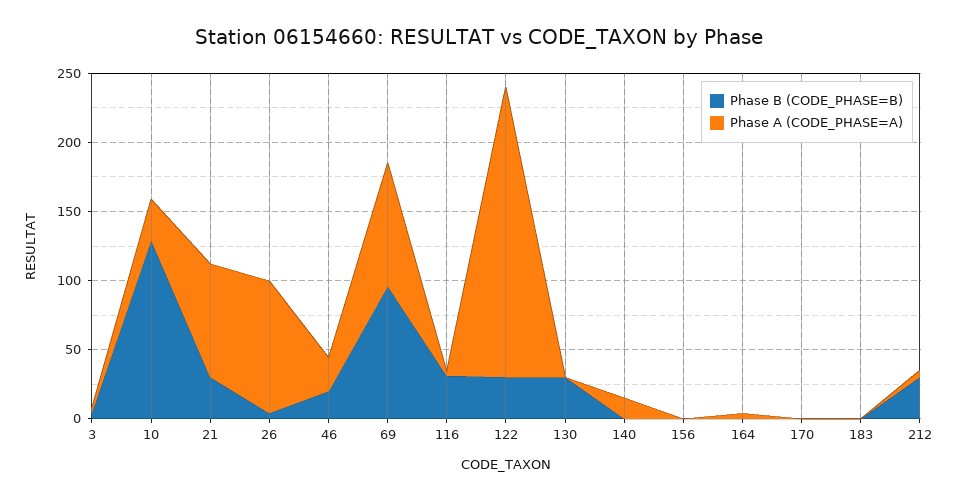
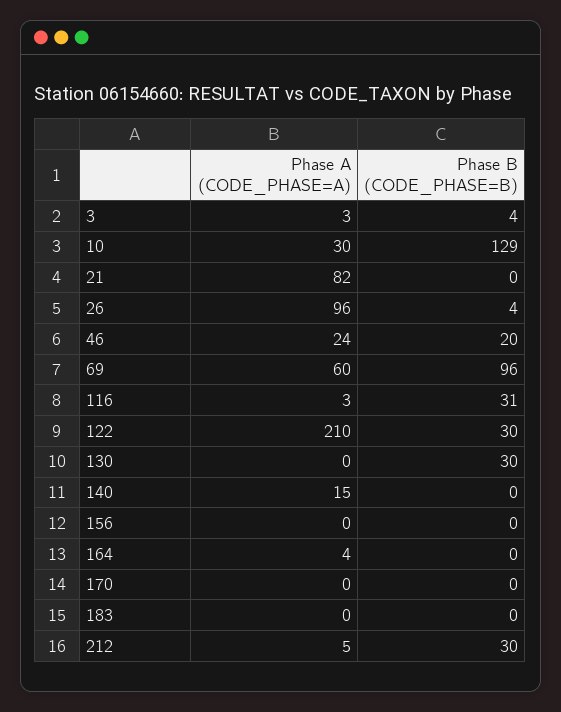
Phase B (CODE_PHASE=B), 21: 30 -> 0
Phase A (CODE_PHASE=A), 69: 90 -> 60

